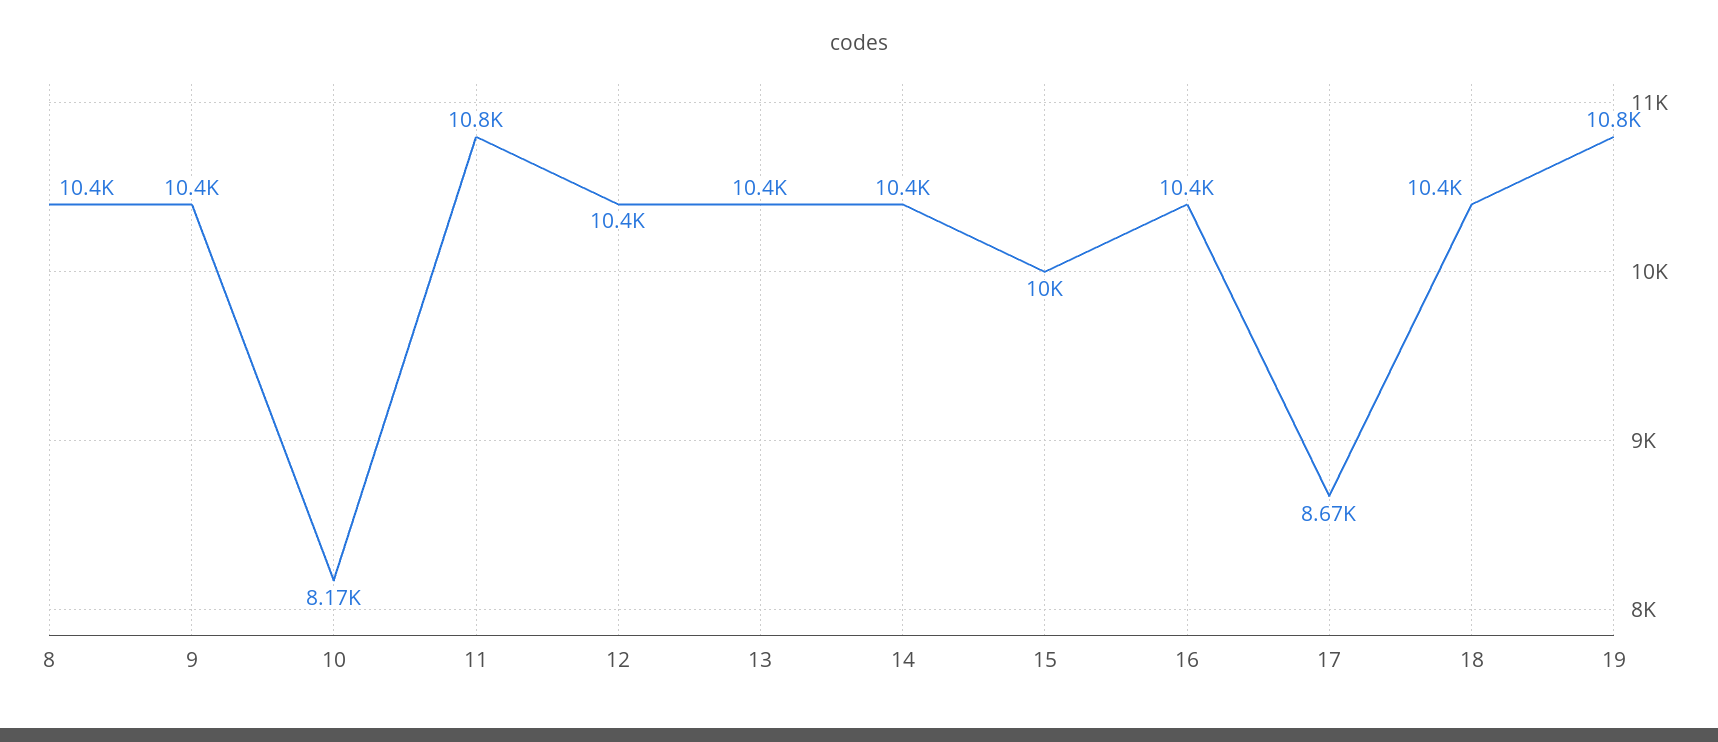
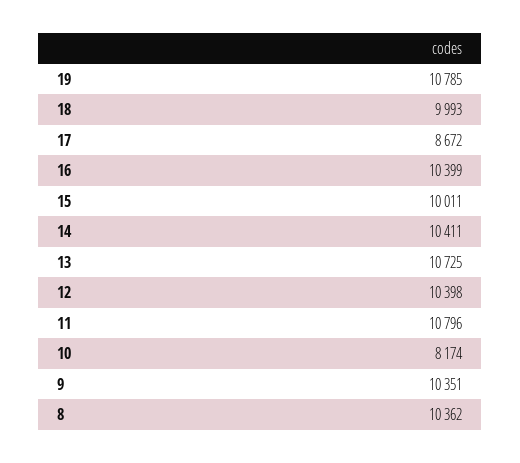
13: 10400 -> 10725
18: 10400 -> 9993

